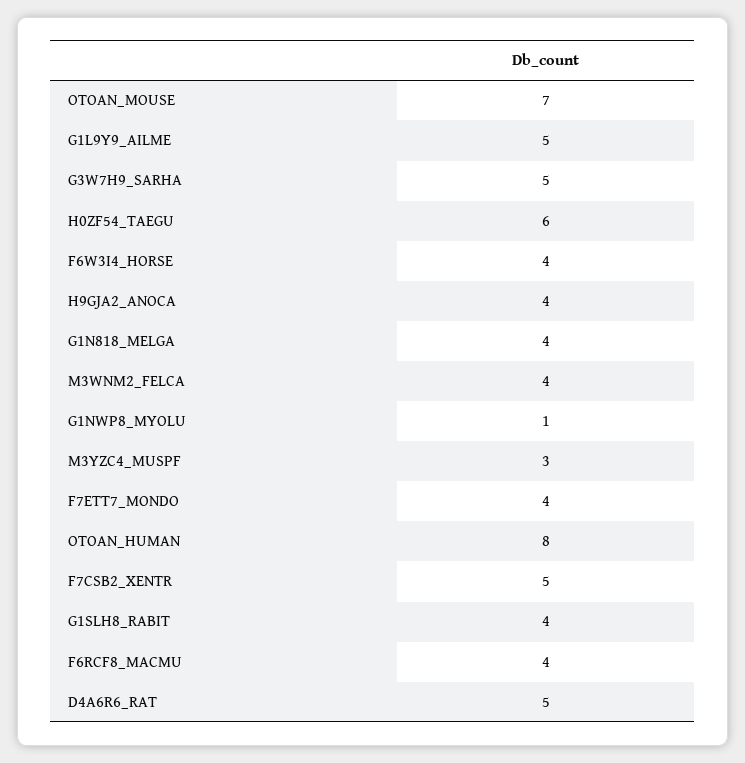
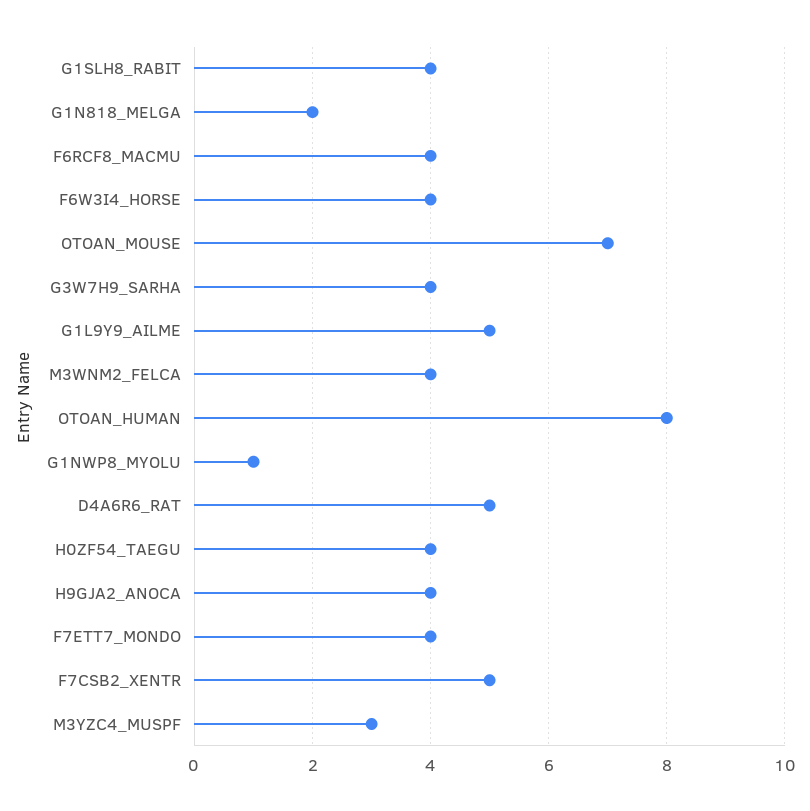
G3W7H9_SARHA: 5 -> 4
H0ZF54_TAEGU: 6 -> 4
G1N818_MELGA: 4 -> 2

